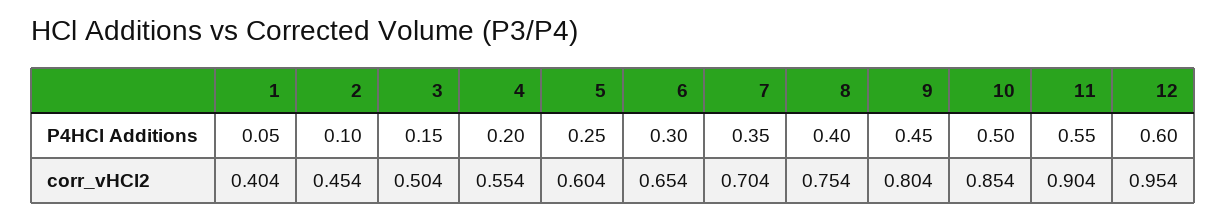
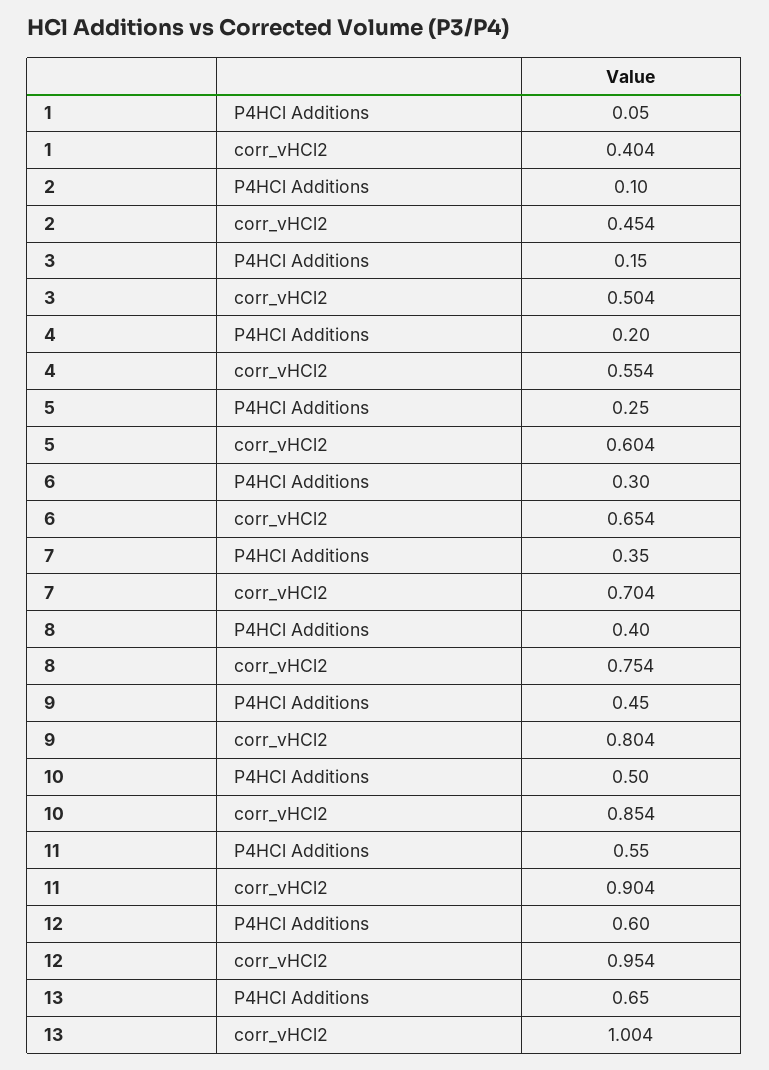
13, P4HCl Additions: none -> 0.65
13, corr_vHCl2: none -> 1.004

